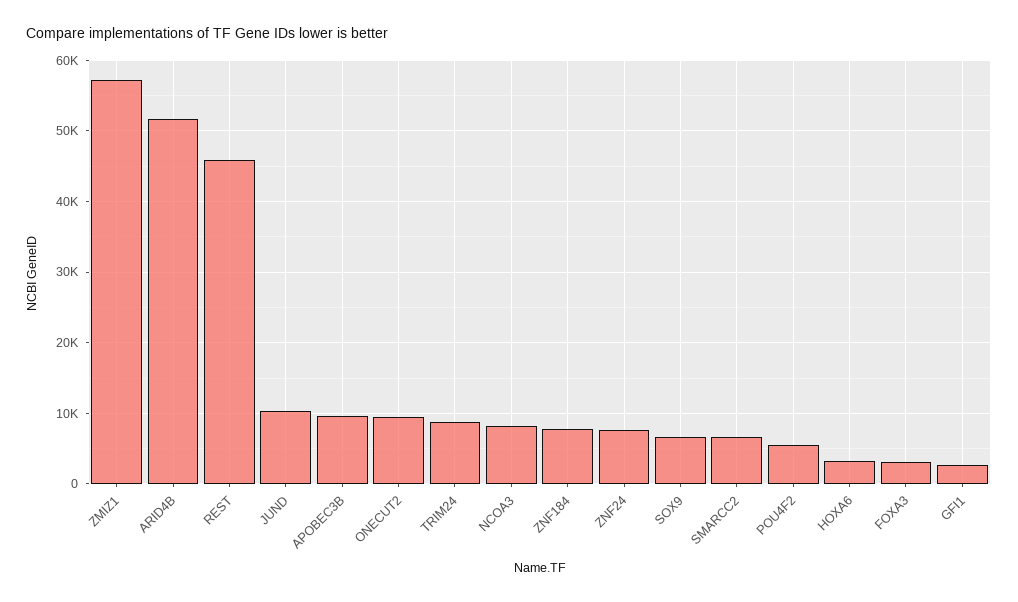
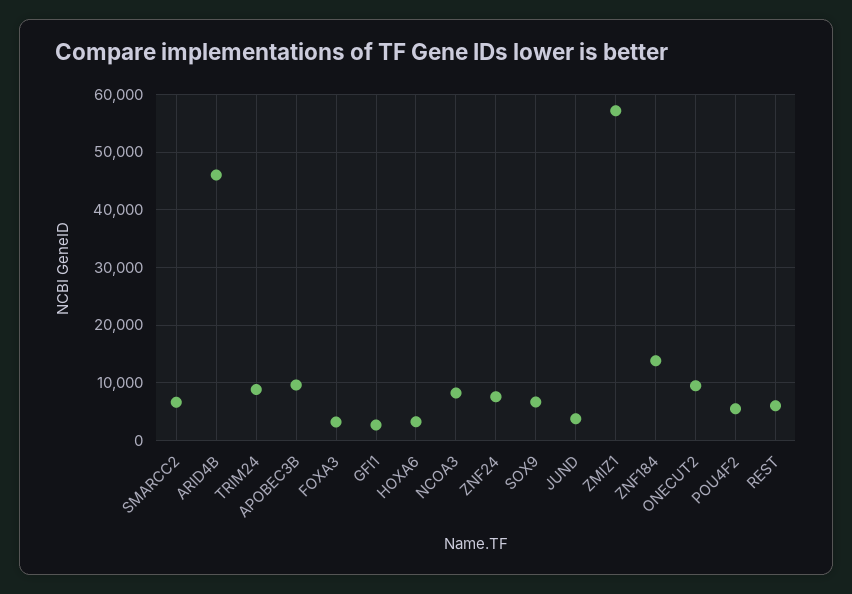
ARID4B: 52000 -> 46000
REST: 46000 -> 6000
JUND: 10000 -> 4000
ZNF184: 8000 -> 14000

